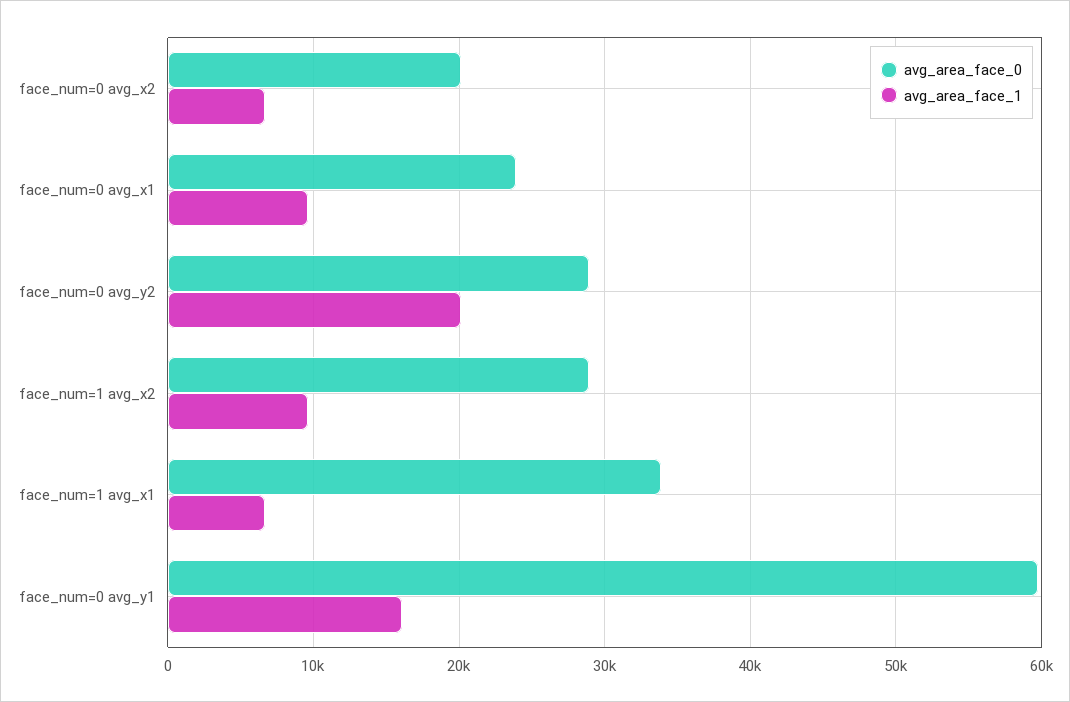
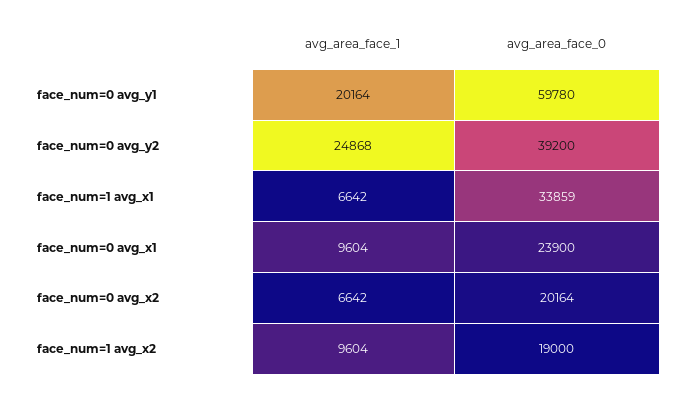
avg_area_face_0, face_num=0 avg_y2: 29000 -> 39200
avg_area_face_1, face_num=0 avg_y2: 20000 -> 24868
avg_area_face_0, face_num=1 avg_x2: 29000 -> 19000
avg_area_face_1, face_num=0 avg_y1: 16000 -> 20164

